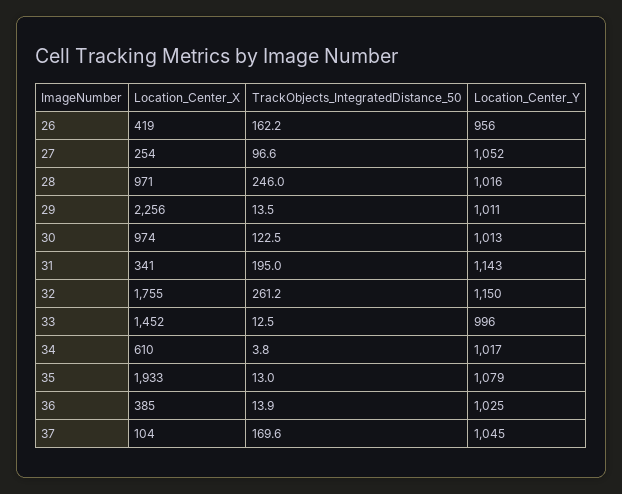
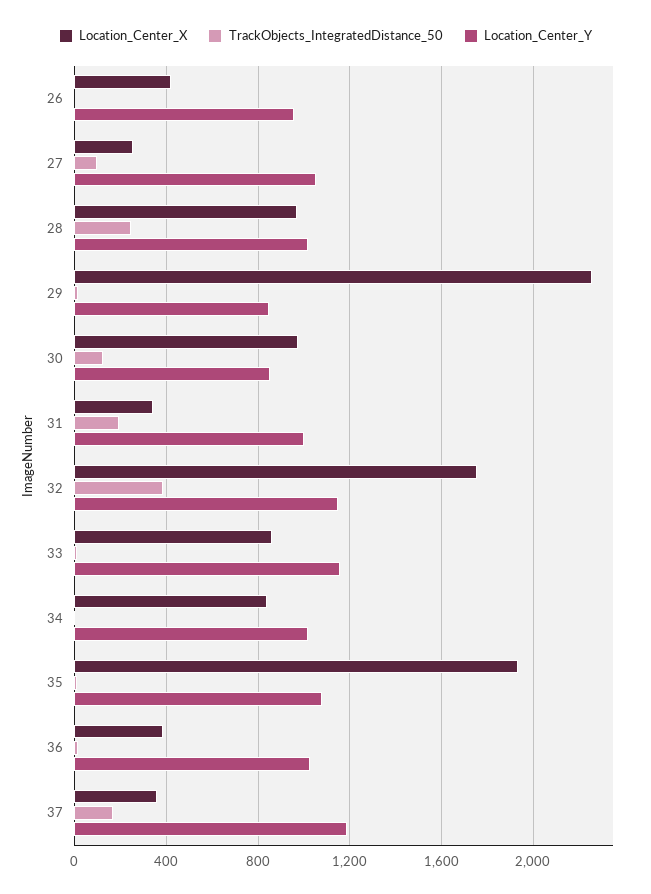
TrackObjects_IntegratedDistance_50, 26: 162.2 -> 0
Location_Center_Y, 29: 1011 -> 850
Location_Center_Y, 30: 1013 -> 850
Location_Center_Y, 31: 1143 -> 1000
TrackObjects_IntegratedDistance_50, 32: 261.2 -> 400
Location_Center_X, 33: 1452 -> 850
Location_Center_Y, 33: 996 -> 1150
Location_Center_X, 34: 610 -> 850
Location_Center_X, 37: 104 -> 350
Location_Center_Y, 37: 1045 -> 1200

